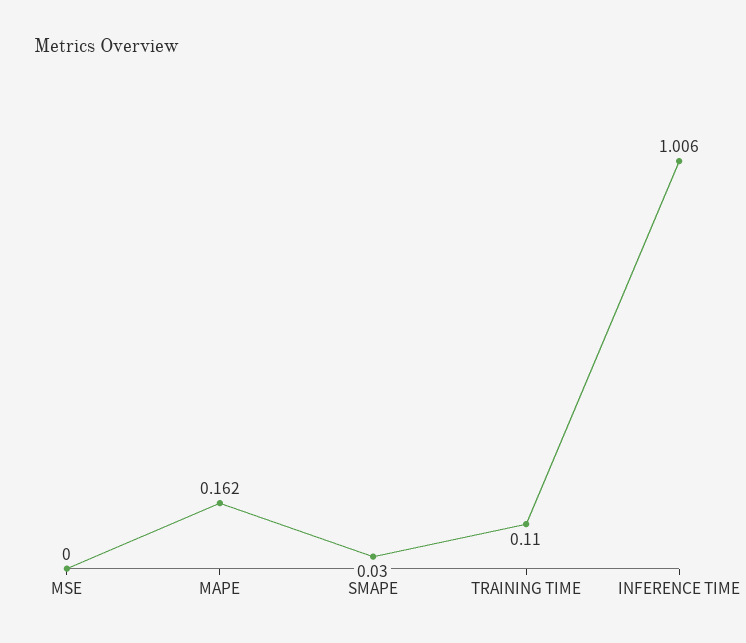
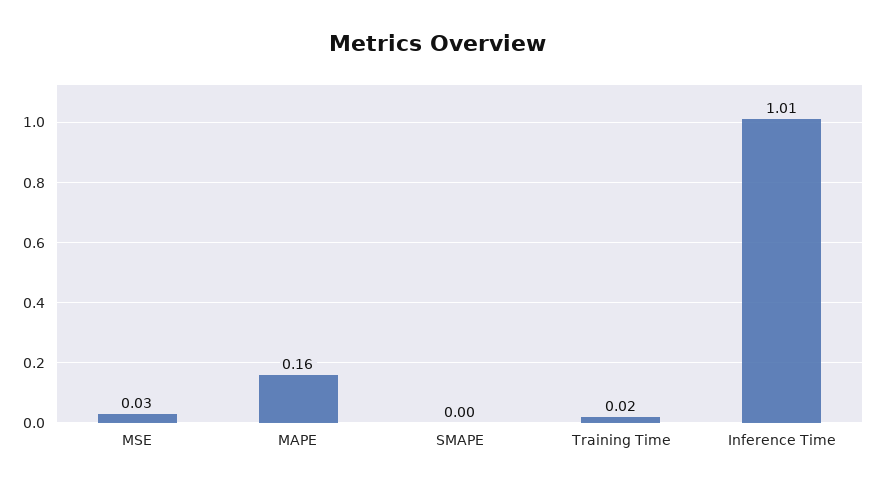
MSE: 0 -> 0.03
SMAPE: 0.03 -> 0
TRAINING TIME: 0.11 -> 0.02

